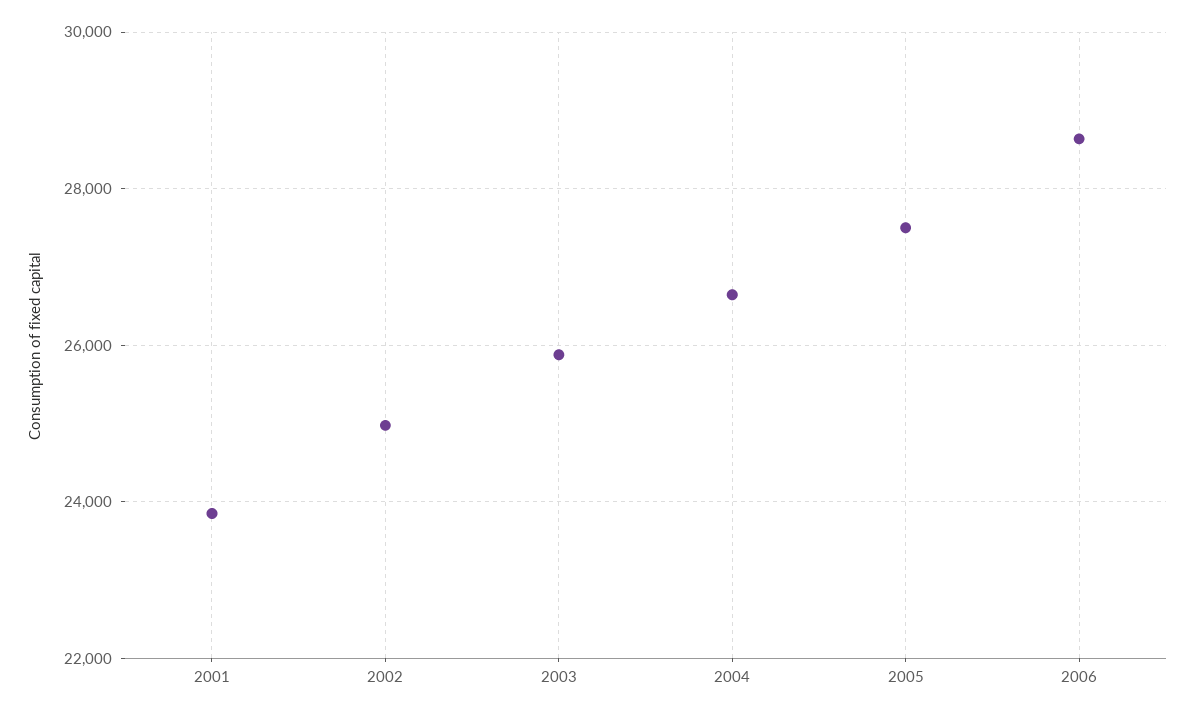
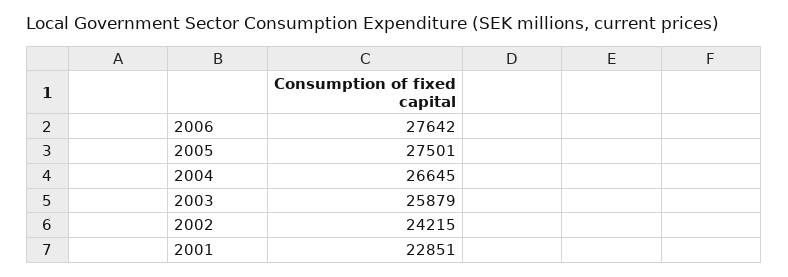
2001: 23800 -> 22851
2002: 25000 -> 24215
2006: 28600 -> 27642

